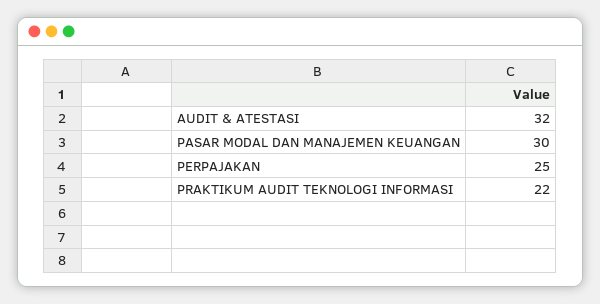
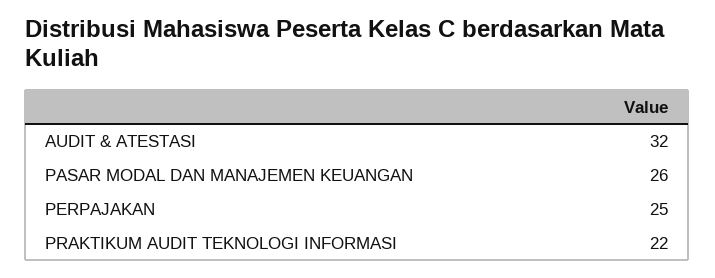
PASAR MODAL DAN MANAJEMEN KEUANGAN: 30 -> 26

